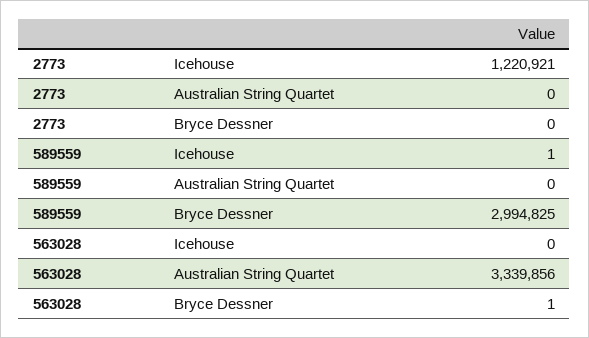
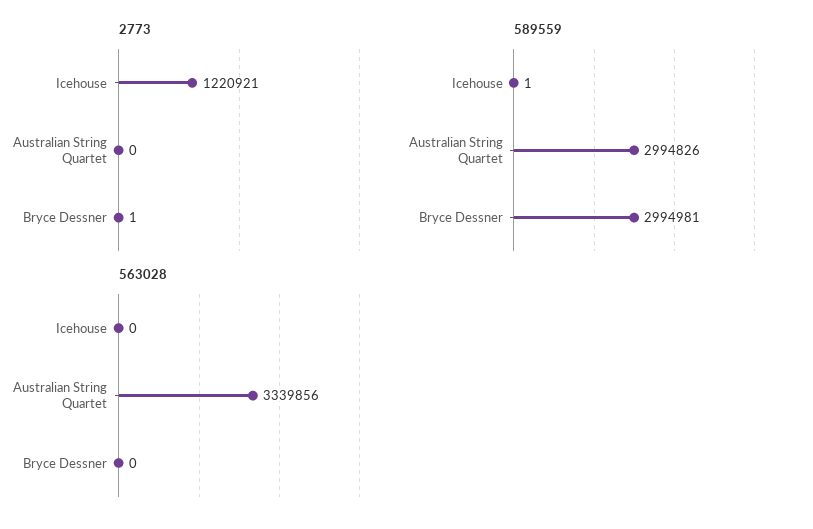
2773, Bryce Dessner: 0 -> 1
589559, Australian String Quartet: 0 -> 2994826
589559, Bryce Dessner: 2994825 -> 2994981
563028, Bryce Dessner: 1 -> 0

